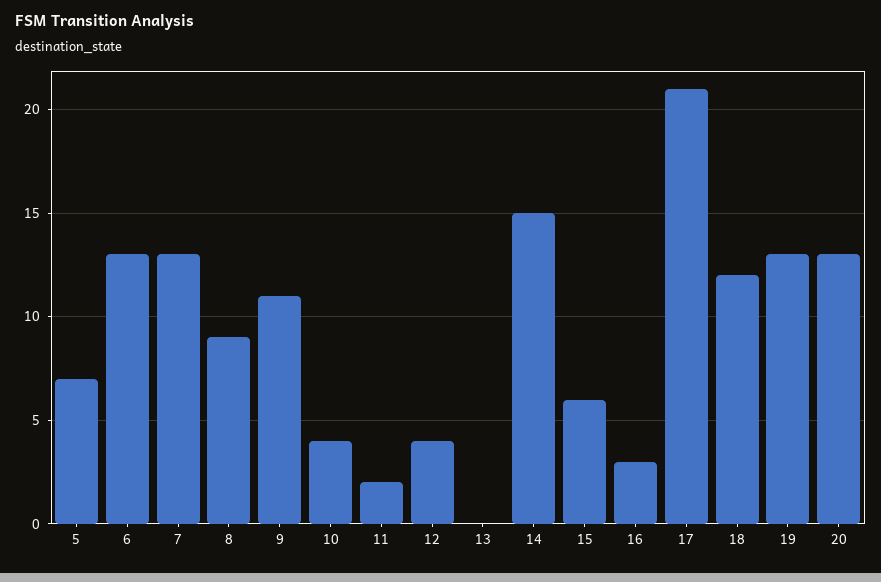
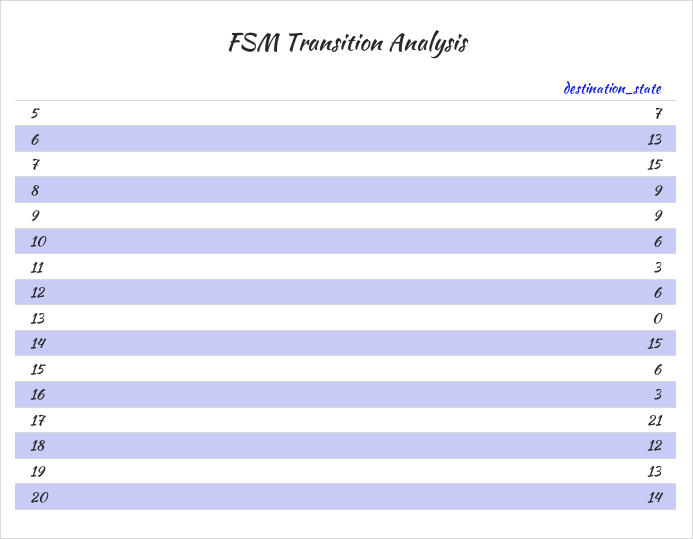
7: 13 -> 15
9: 11 -> 9
10: 4 -> 6
11: 2 -> 3
12: 4 -> 6
20: 13 -> 14

